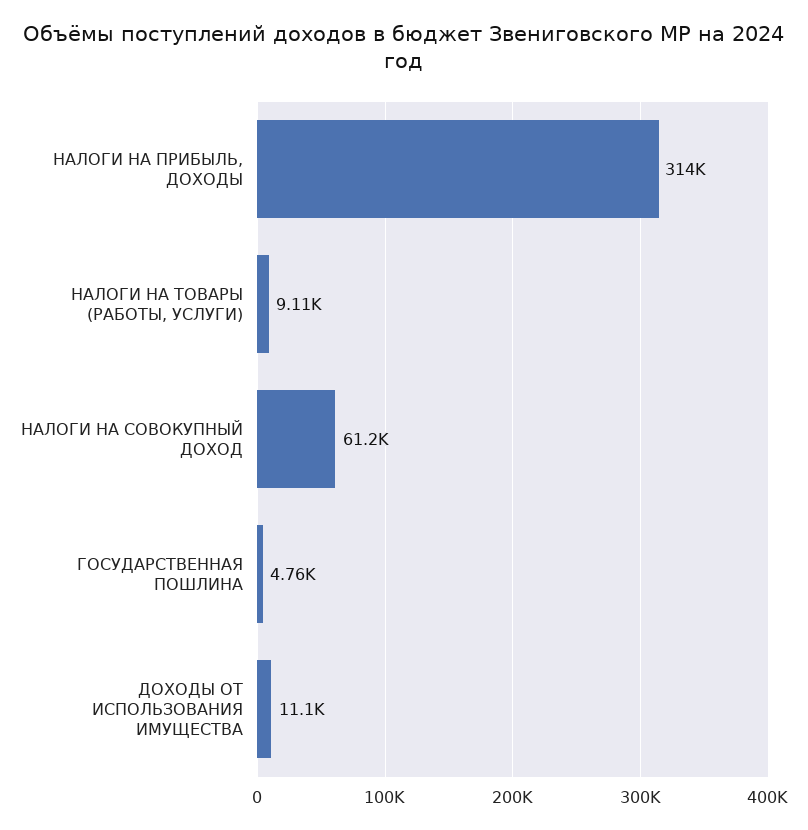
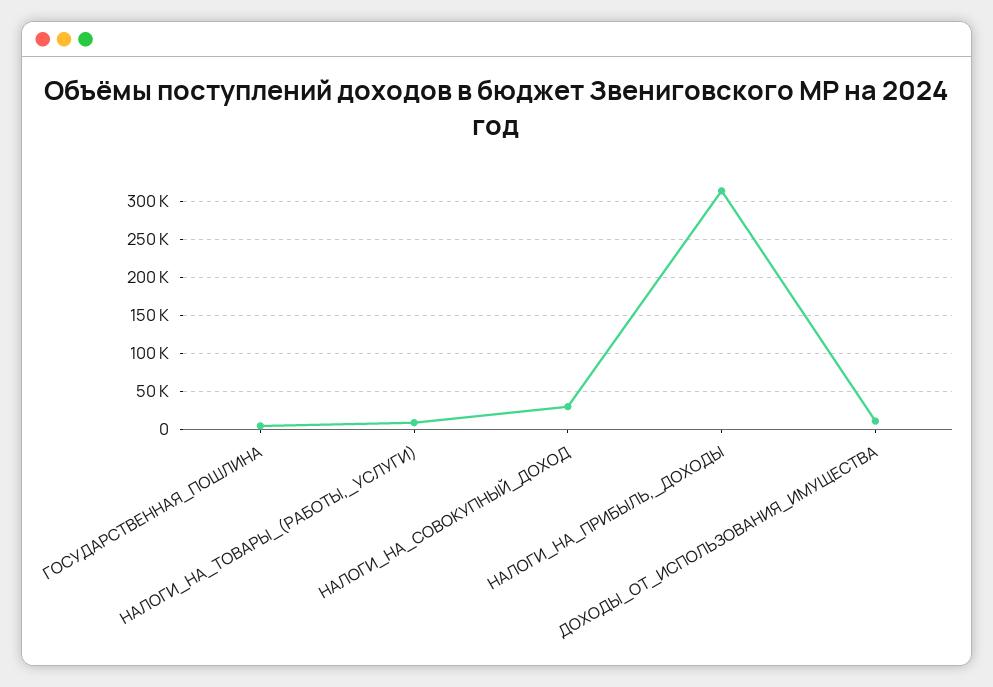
НАЛОГИ НА СОВОКУПНЫЙ ДОХОД: 61200 -> 30000

